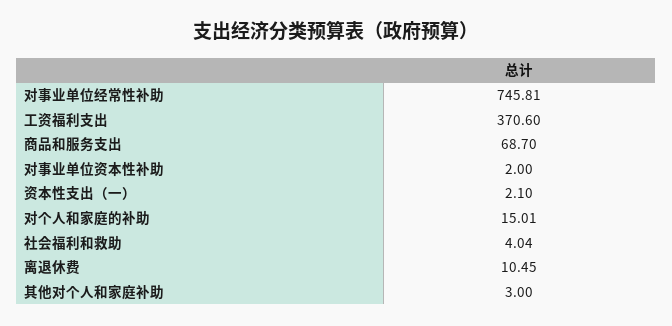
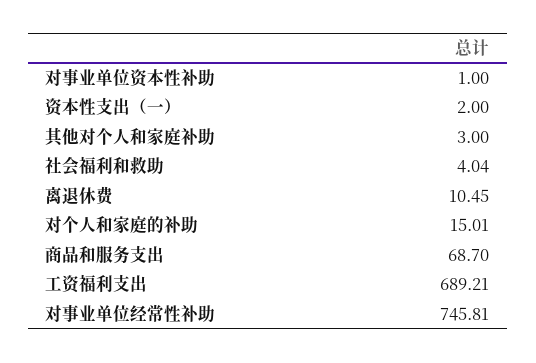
工资福利支出: 370.6 -> 689.21
对事业单位资本性补助: 2 -> 1
资本性支出（一）: 2.1 -> 2

